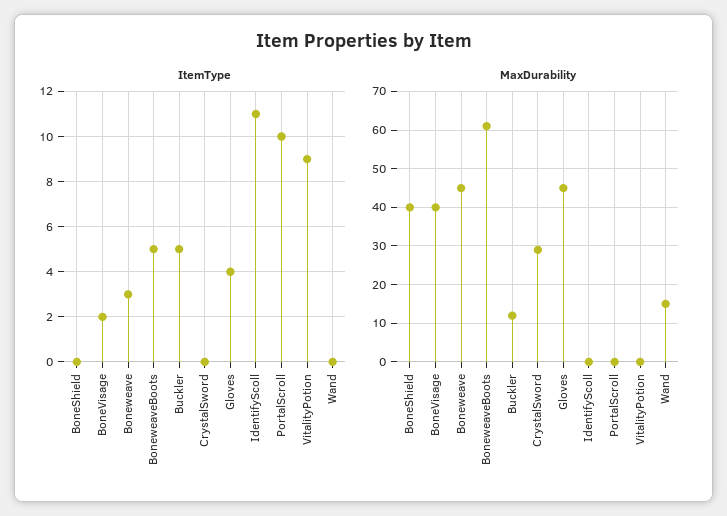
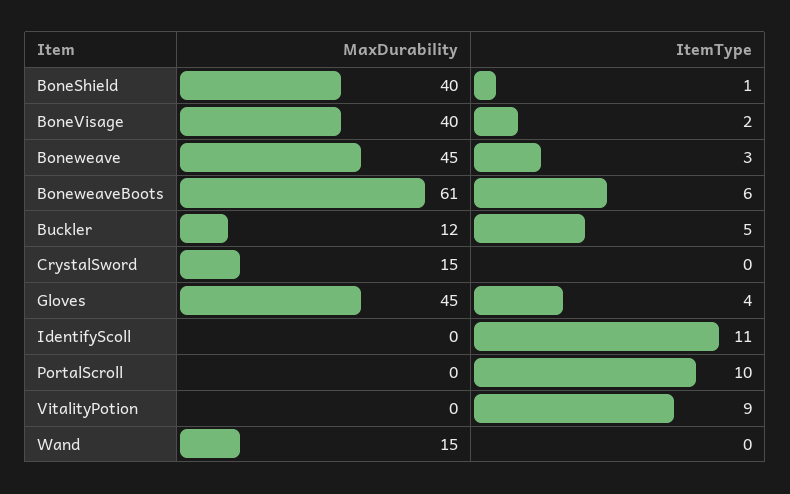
ItemType, BoneShield: 0 -> 1
ItemType, BoneweaveBoots: 5 -> 6
MaxDurability, CrystalSword: 30 -> 15

